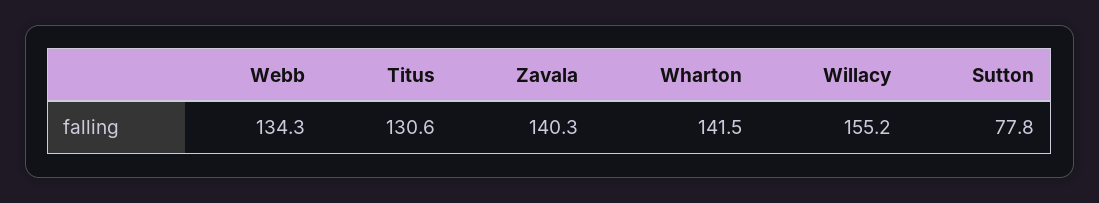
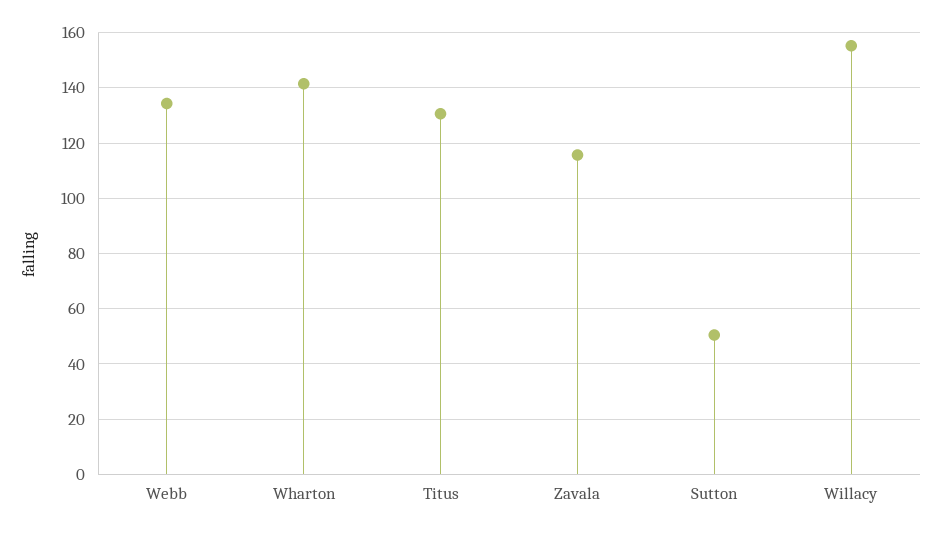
Zavala: 140.3 -> 115
Sutton: 77.8 -> 50

